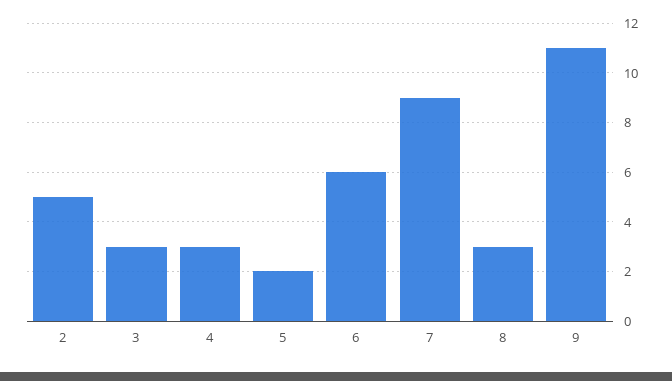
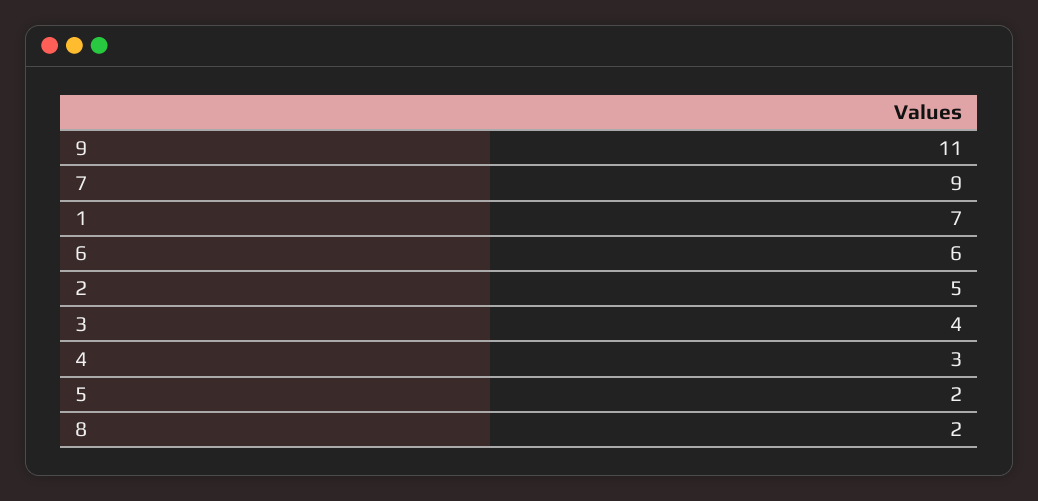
3: 3 -> 4
8: 3 -> 2
1: none -> 7

